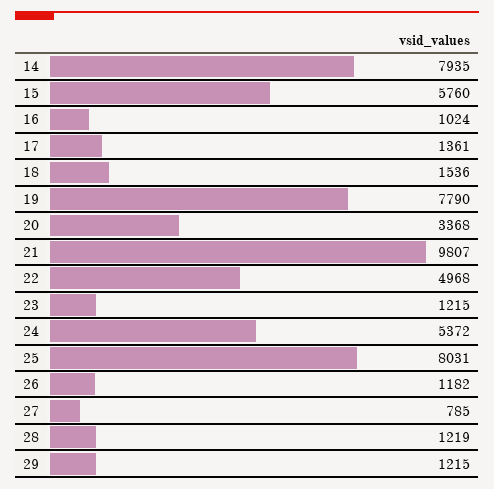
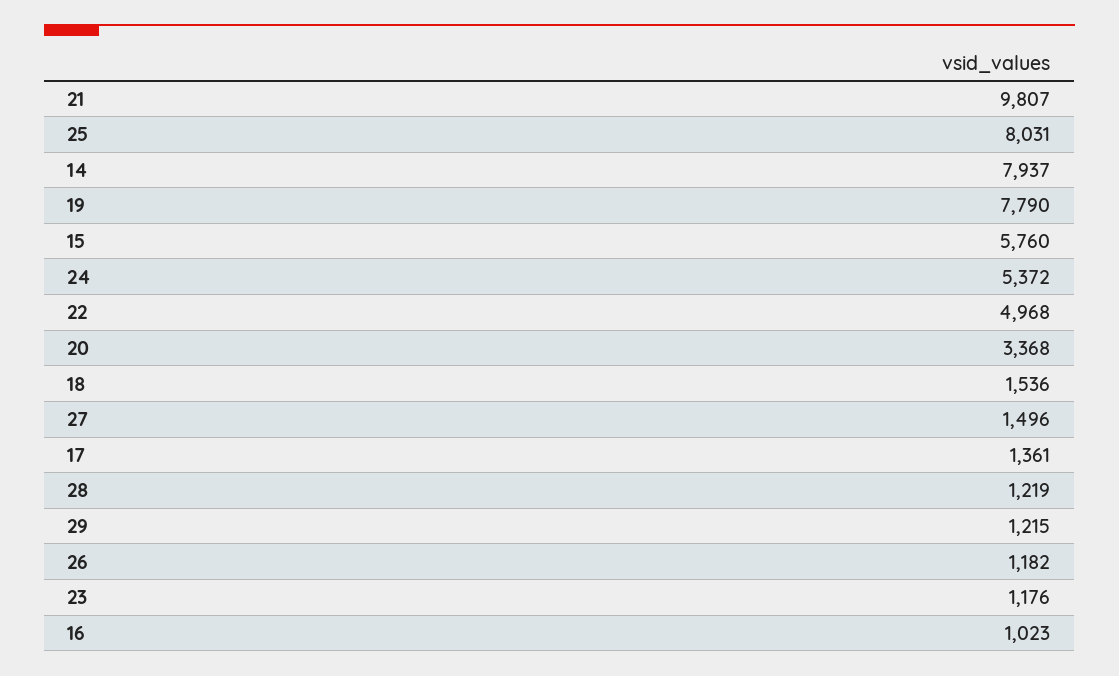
14: 7935 -> 7937
16: 1024 -> 1023
23: 1215 -> 1176
27: 785 -> 1496

